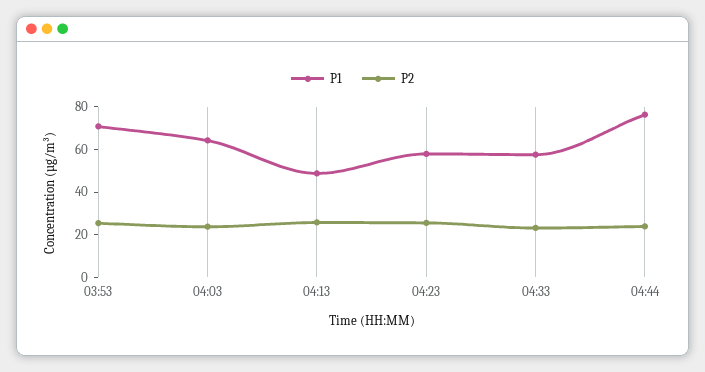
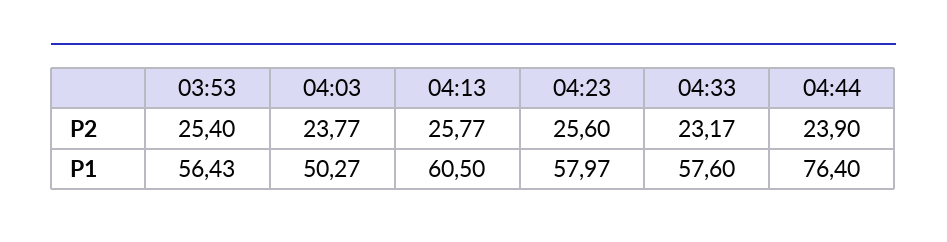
P1, 03:53: 70 -> 56.43
P1, 04:03: 65 -> 50.27
P1, 04:13: 50 -> 60.5

